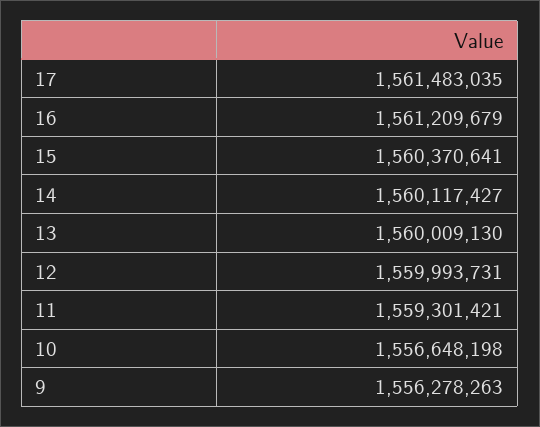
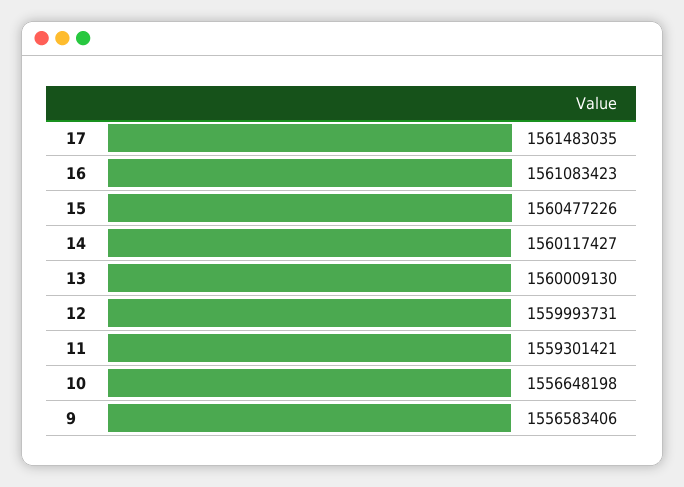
16: 1561209679 -> 1561083423
15: 1560370641 -> 1560477226
9: 1556278263 -> 1556583406

